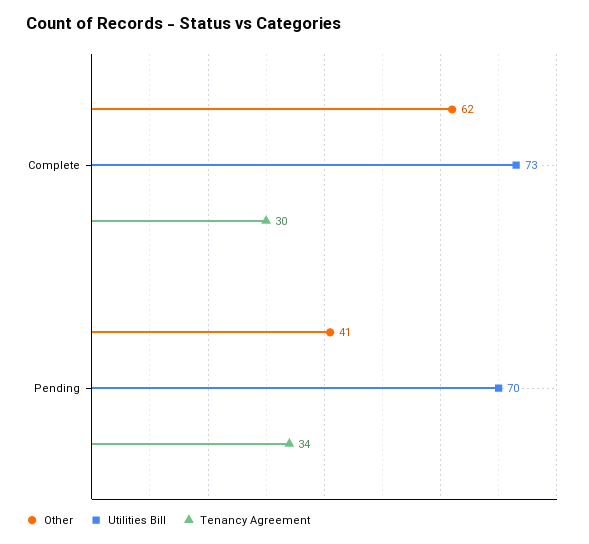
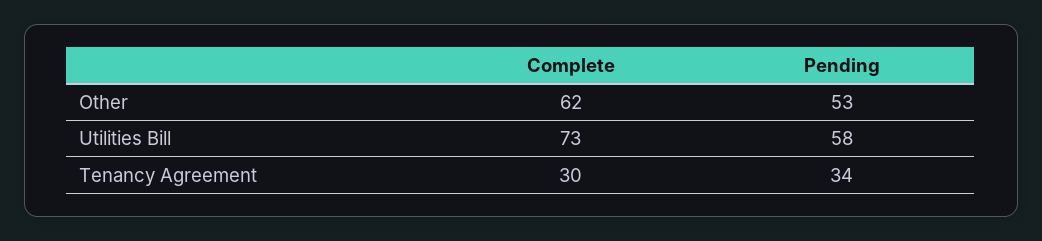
Other, Pending: 41 -> 53
Utilities Bill, Pending: 70 -> 58

